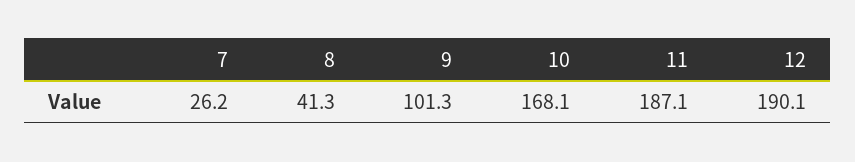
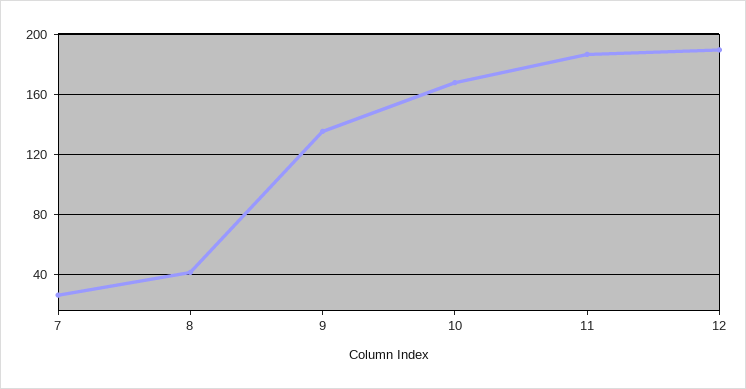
9: 101.3 -> 135

